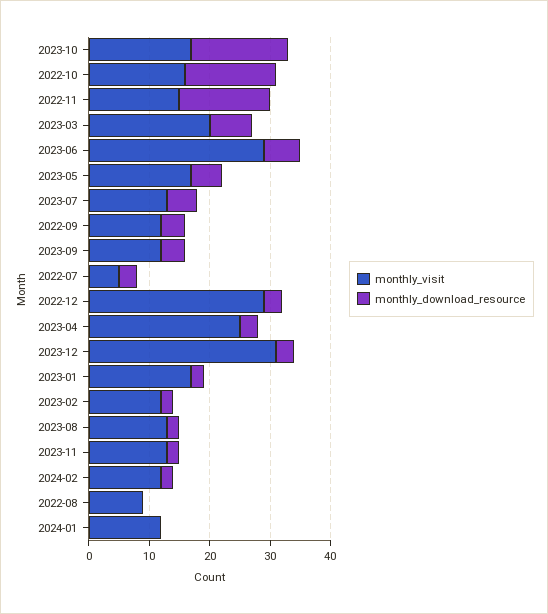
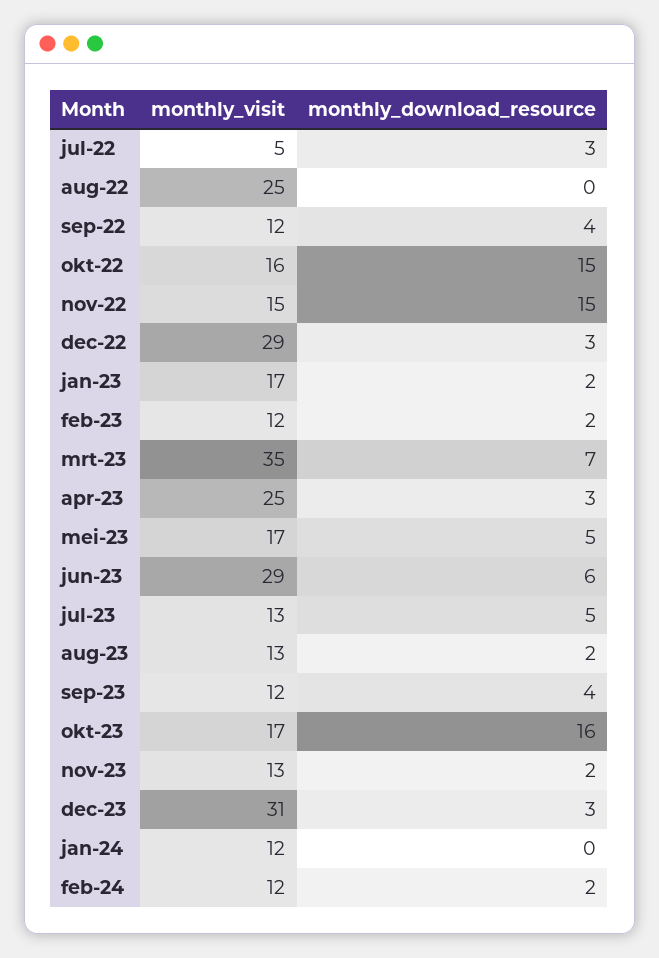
monthly_visit, 2023-03: 20 -> 35
monthly_visit, 2022-08: 10 -> 25

